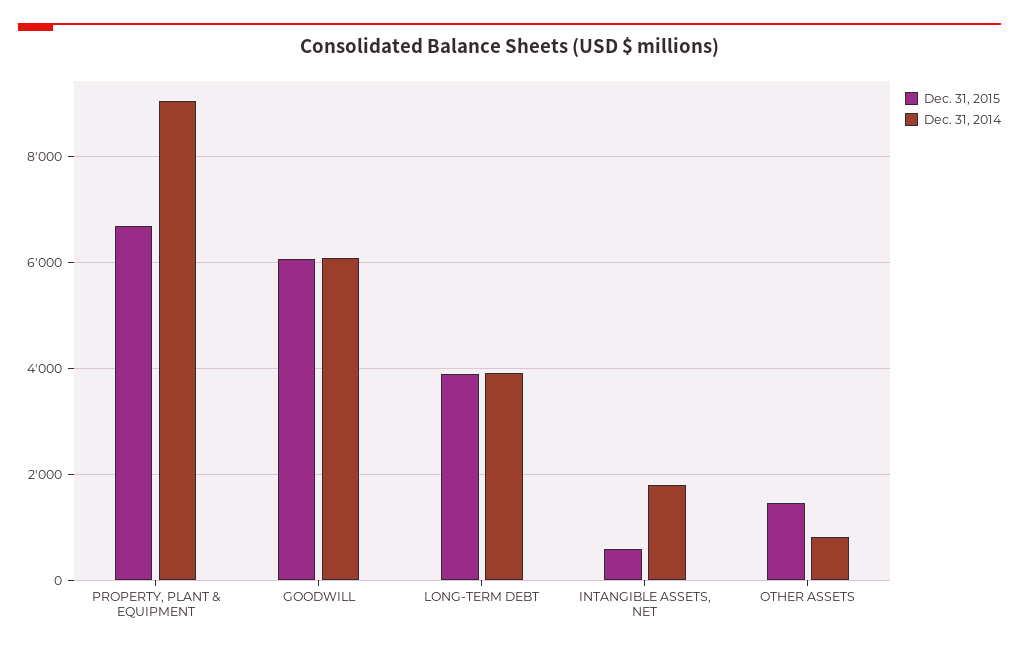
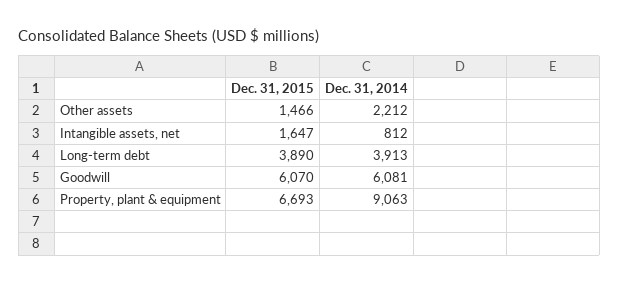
Dec. 31, 2015, INTANGIBLE ASSETS, NET: 600 -> 1647
Dec. 31, 2014, INTANGIBLE ASSETS, NET: 1800 -> 812
Dec. 31, 2014, OTHER ASSETS: 800 -> 2212

